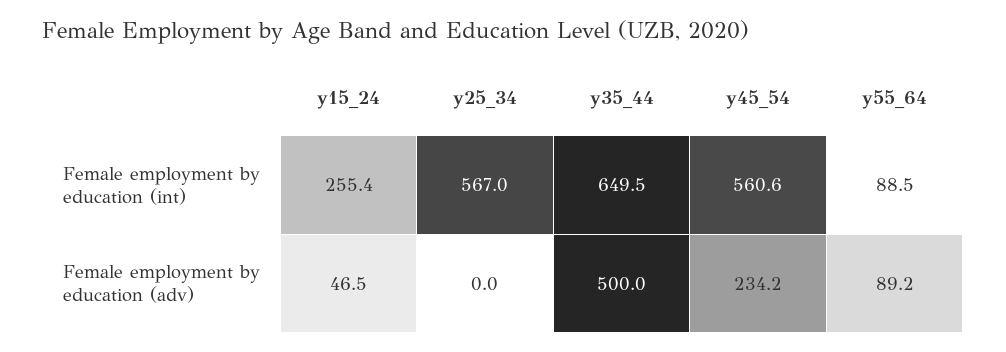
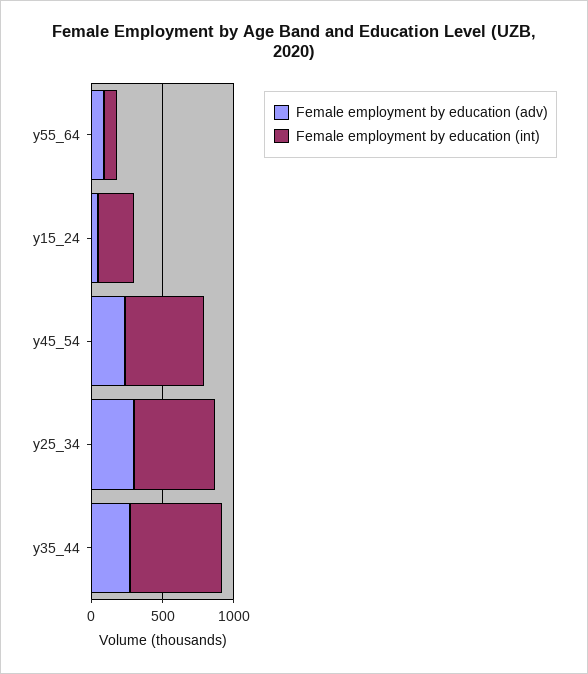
Female employment by education (adv), y25_34: 0 -> 300
Female employment by education (adv), y35_44: 500 -> 300

